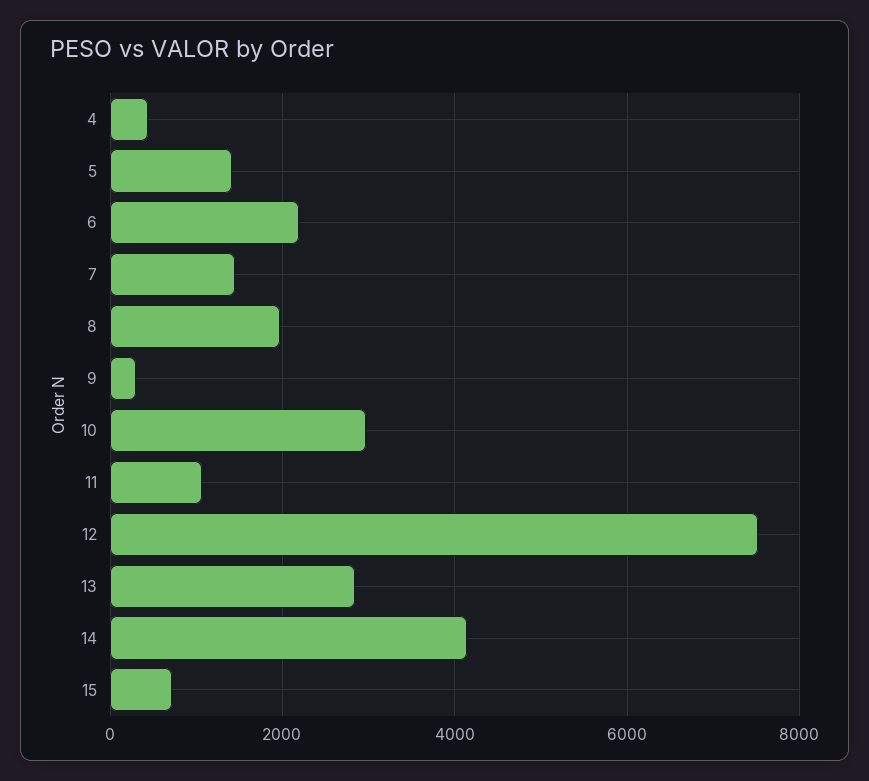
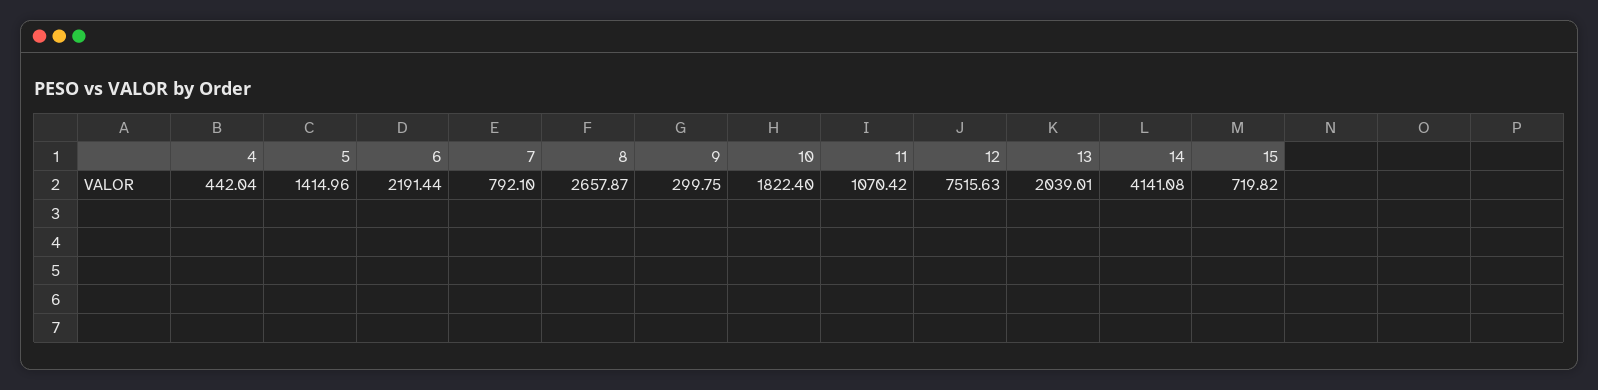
7: 1400 -> 792.1
8: 2000 -> 2657.87
10: 3000 -> 1822.4
13: 2800 -> 2039.01

